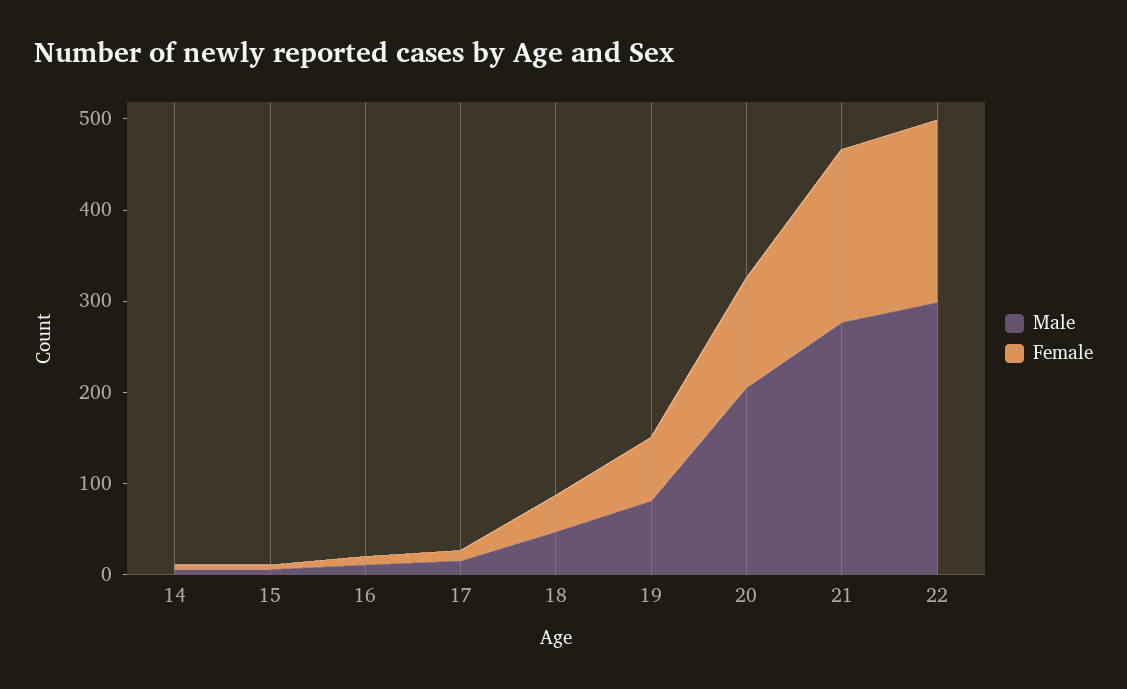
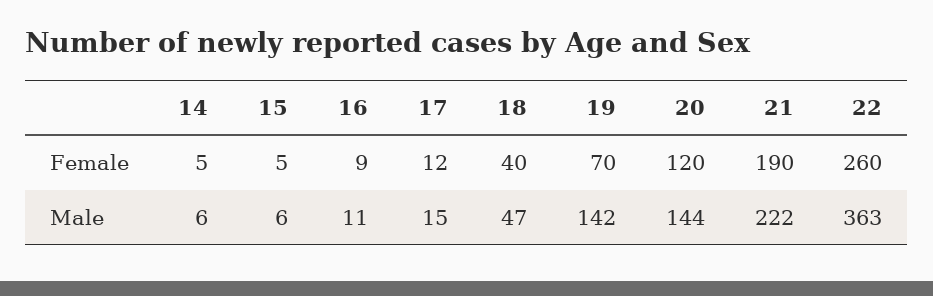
Male, 19: 80 -> 142
Male, 20: 200 -> 144
Male, 21: 280 -> 222
Male, 22: 300 -> 363
Female, 22: 200 -> 260

